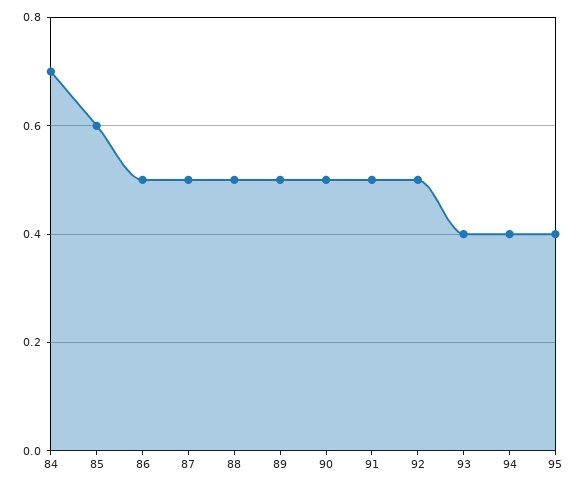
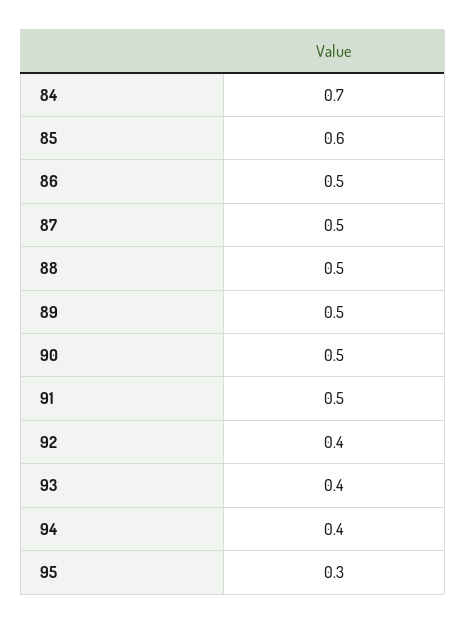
92: 0.5 -> 0.4
95: 0.4 -> 0.3

